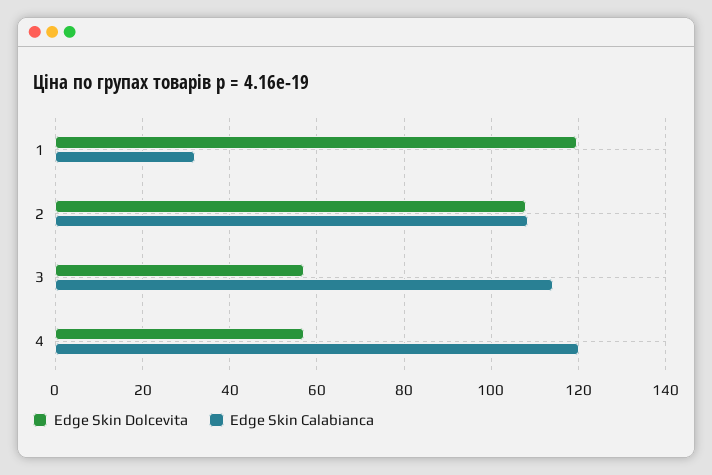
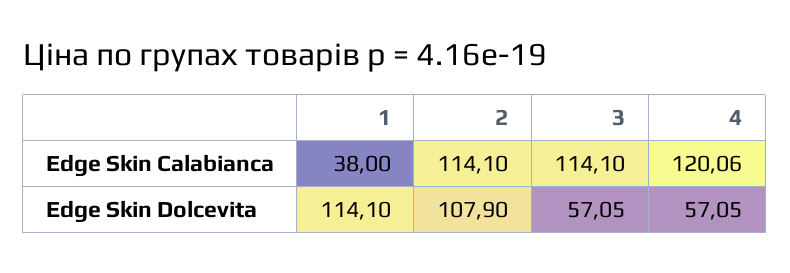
Edge Skin Dolcevita, 1: 120 -> 114.1
Edge Skin Calabianca, 1: 32 -> 38
Edge Skin Calabianca, 2: 108 -> 114.1

